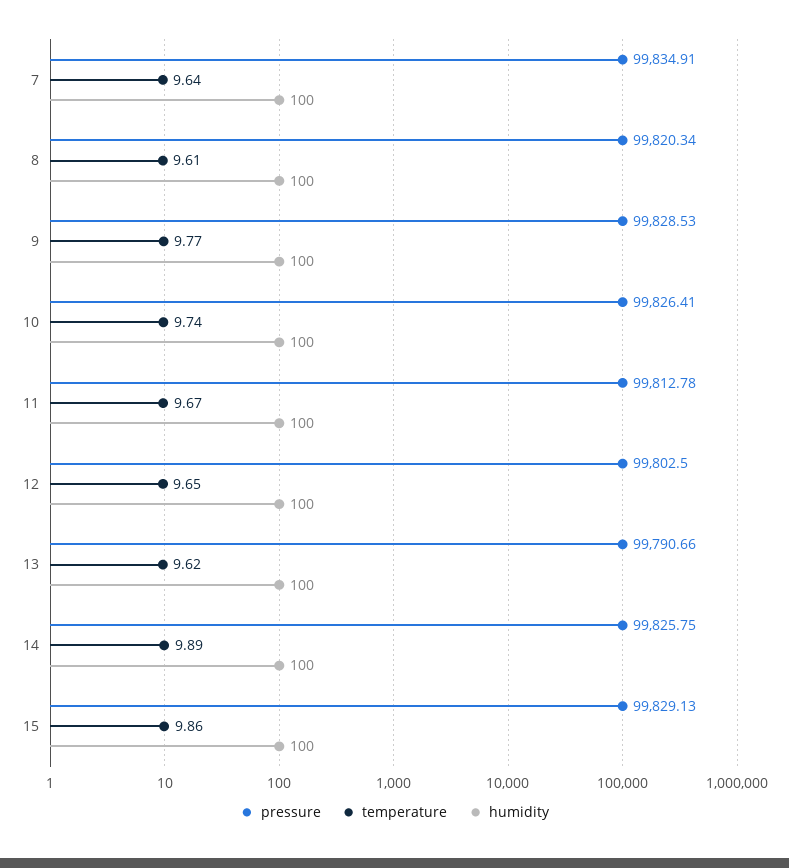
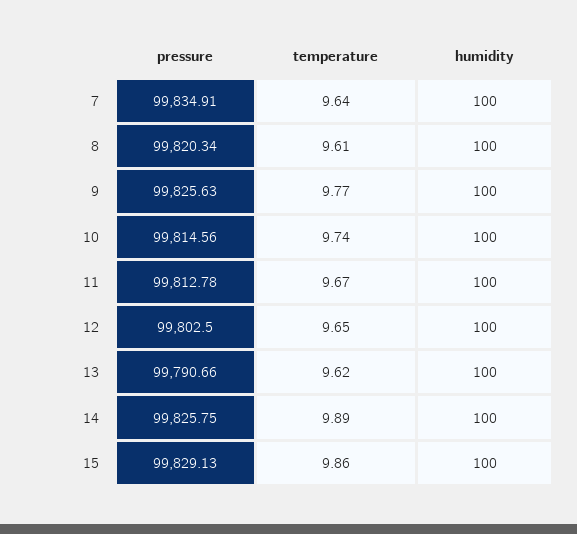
pressure, 9: 99828.53 -> 99825.63
pressure, 10: 99826.41 -> 99814.56

